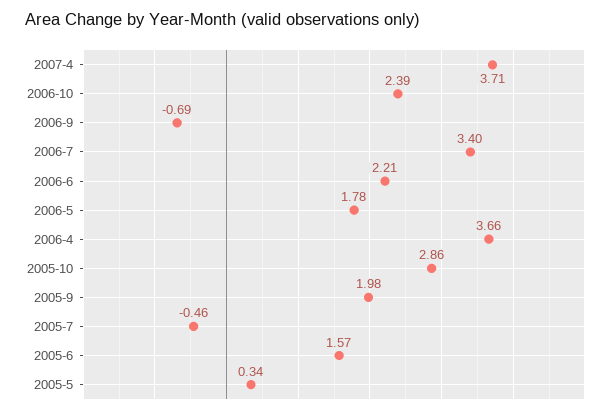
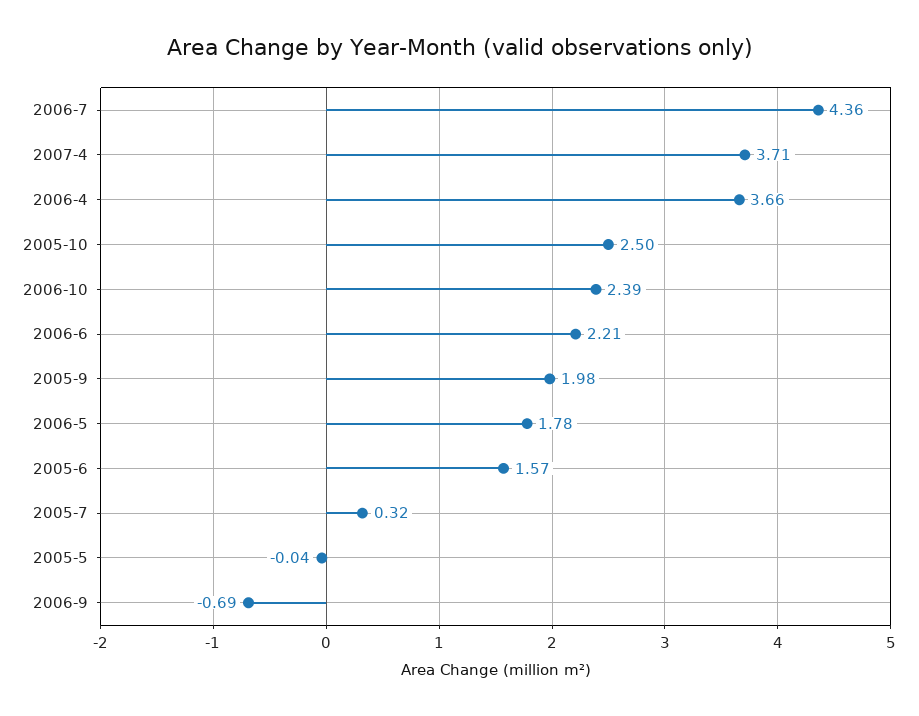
2006-7: 3.4 -> 4.36
2005-10: 2.86 -> 2.5
2005-7: -0.46 -> 0.32
2005-5: 0.34 -> -0.04

